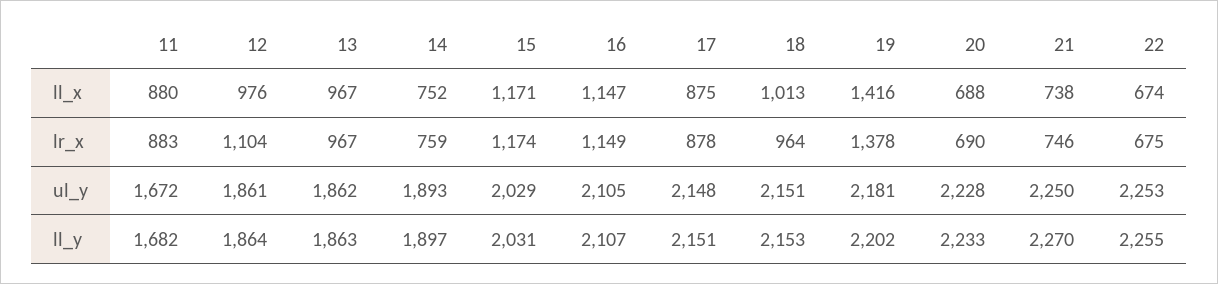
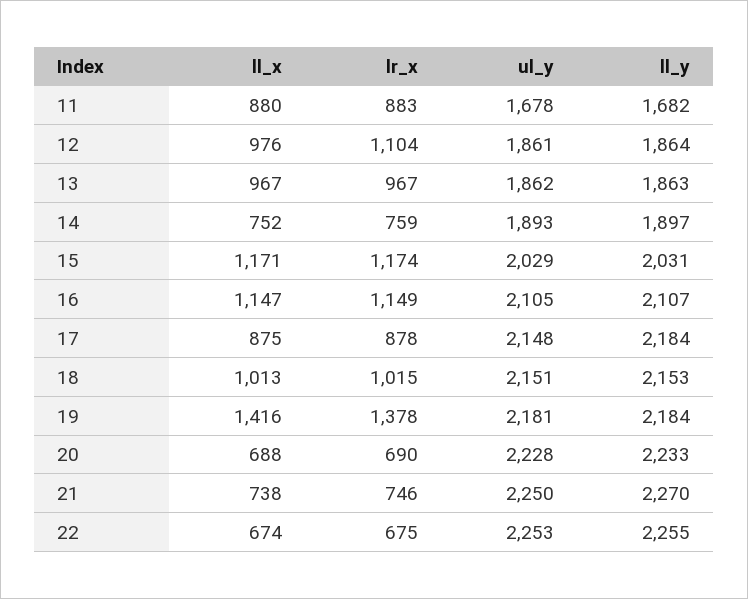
18, lr_x: 964 -> 1015
11, ul_y: 1672 -> 1678
17, ll_y: 2151 -> 2184
19, ll_y: 2202 -> 2184

